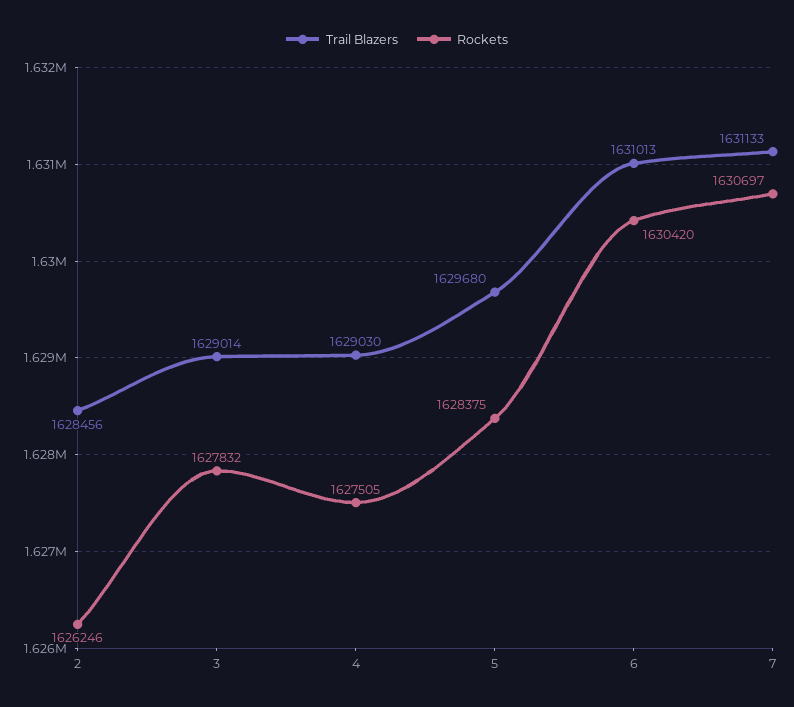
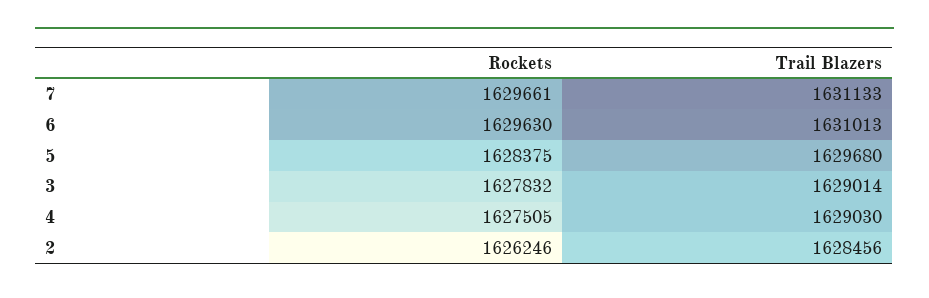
Rockets, 6: 1630420 -> 1629630
Rockets, 7: 1630697 -> 1629661

